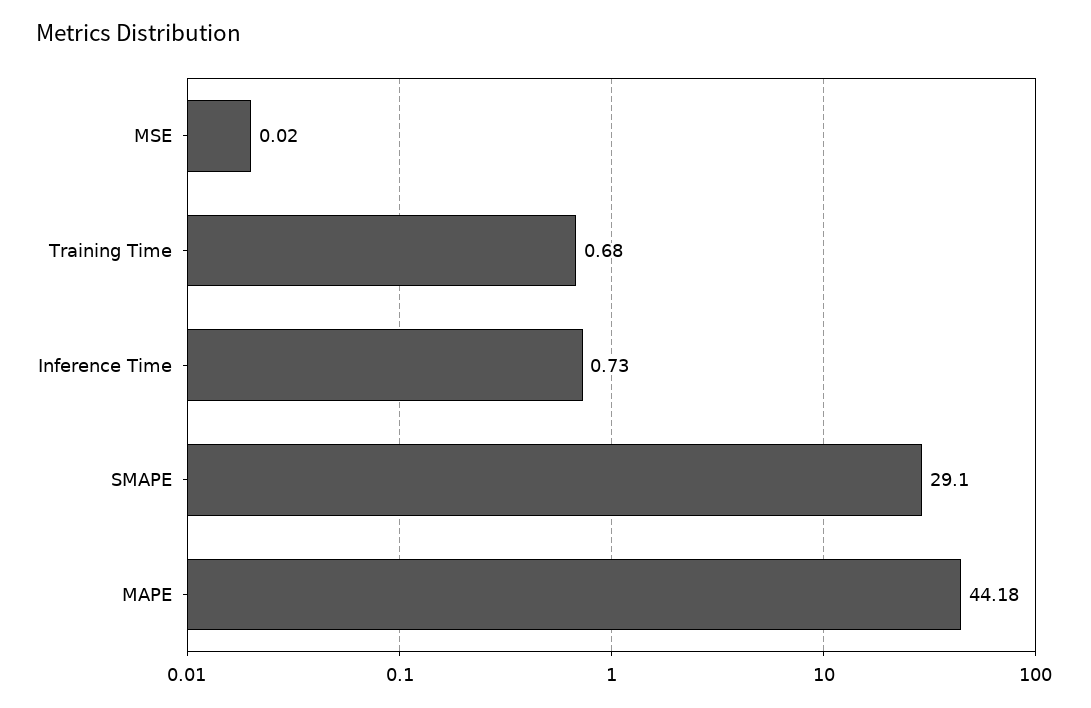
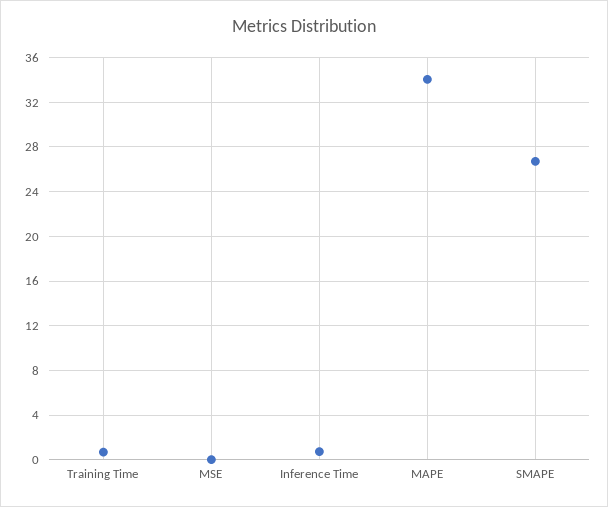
SMAPE: 29.1 -> 27
MAPE: 44.18 -> 34

